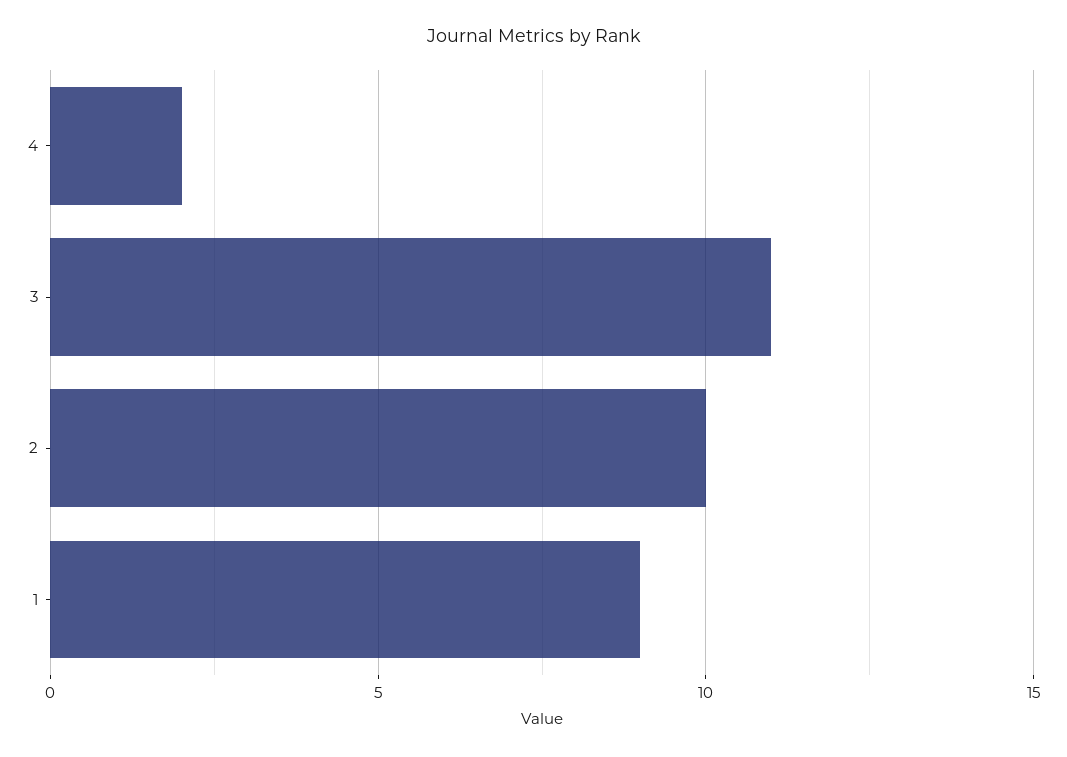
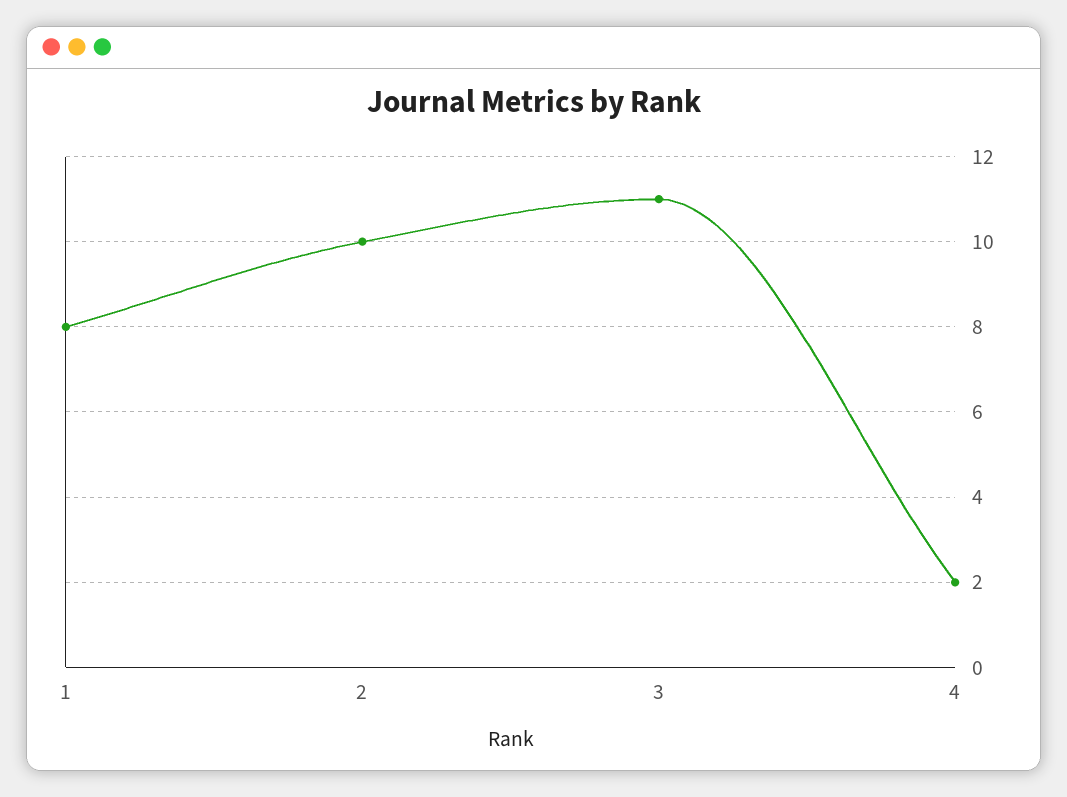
1: 9 -> 8

